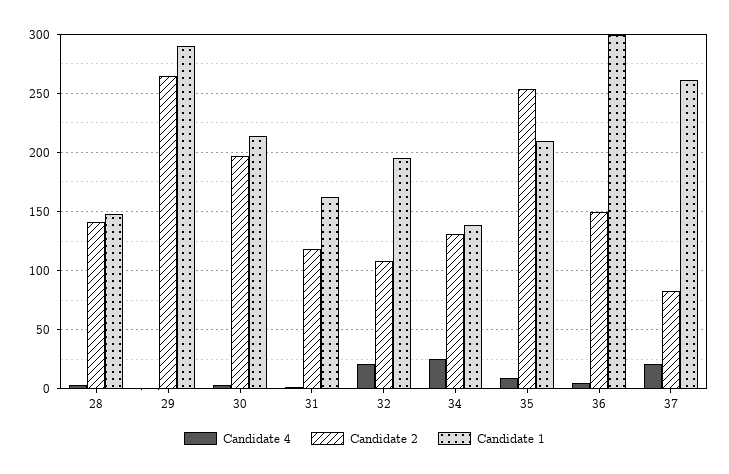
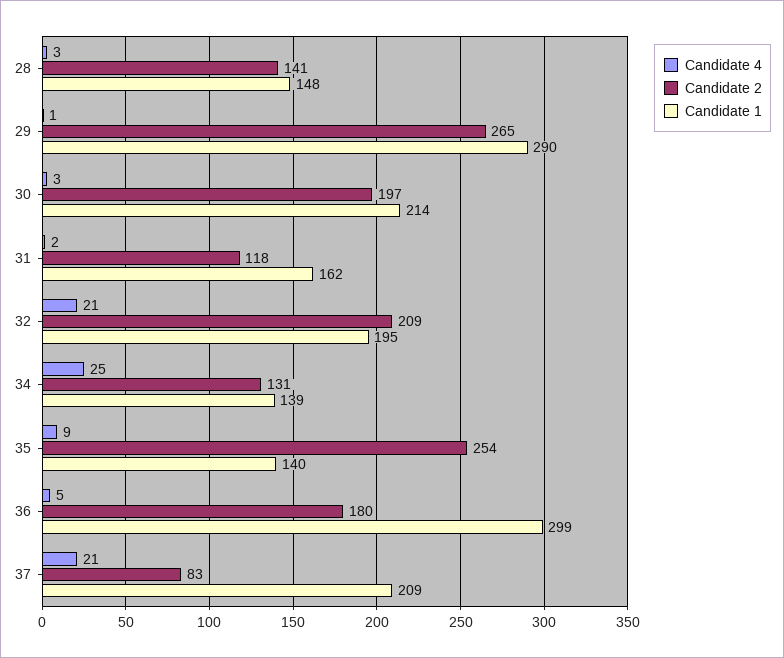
Candidate 2, 32: 110 -> 209
Candidate 1, 35: 210 -> 140
Candidate 2, 36: 150 -> 180
Candidate 1, 37: 260 -> 209

